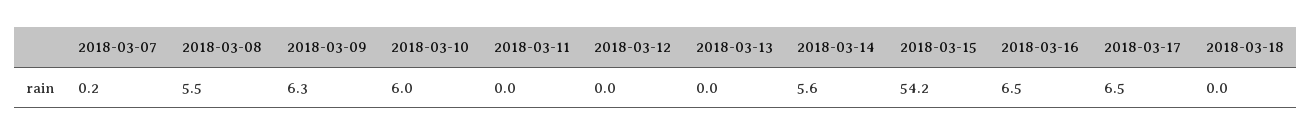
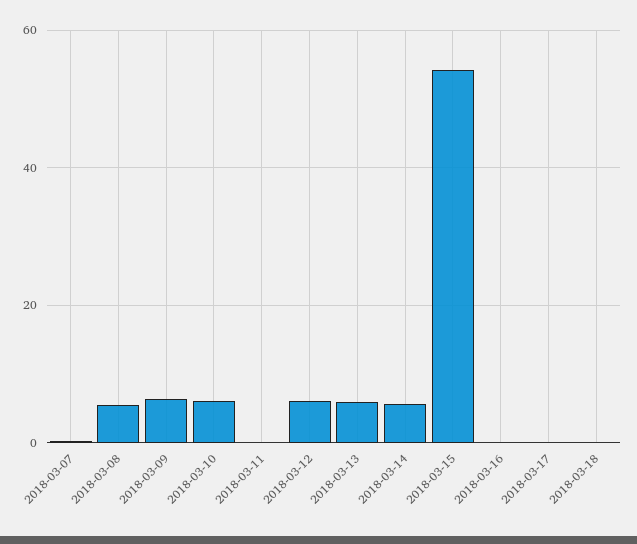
2018-03-12: 0 -> 6
2018-03-13: 0 -> 6
2018-03-16: 6.5 -> 0
2018-03-17: 6.5 -> 0

